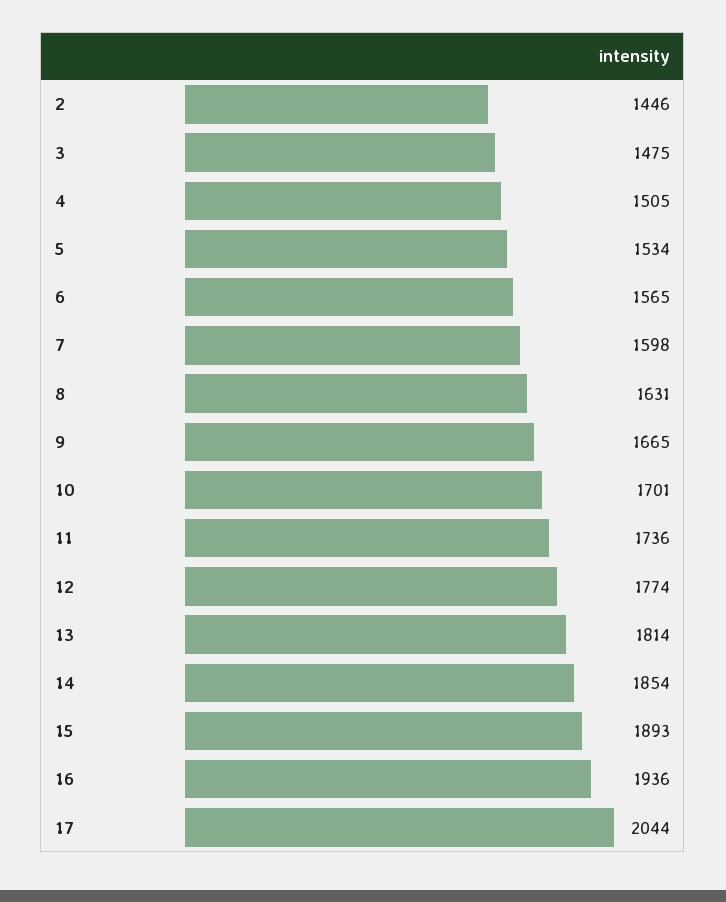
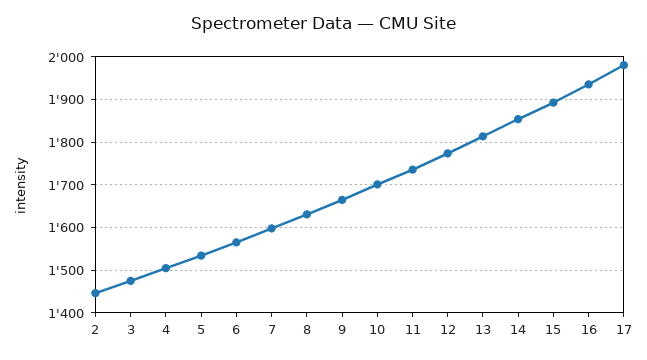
17: 2044 -> 1980

